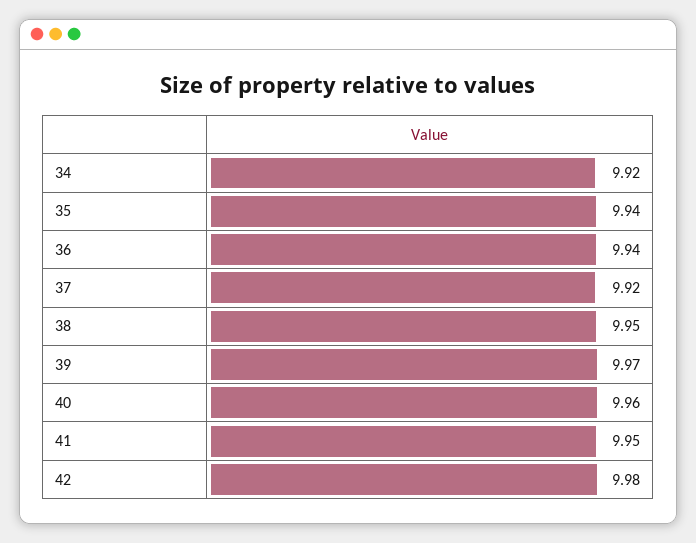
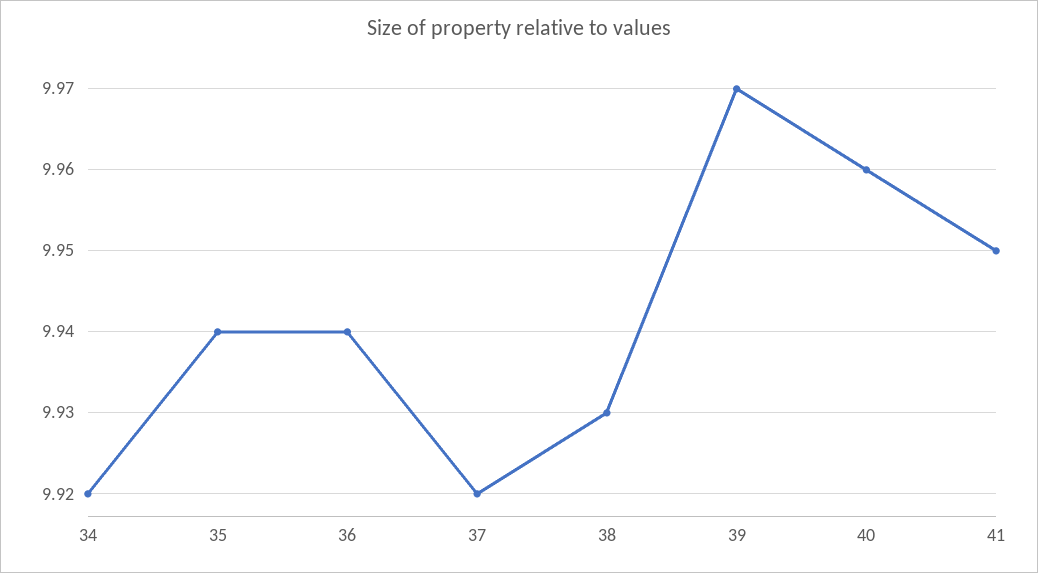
38: 9.95 -> 9.93
42: 9.98 -> none

